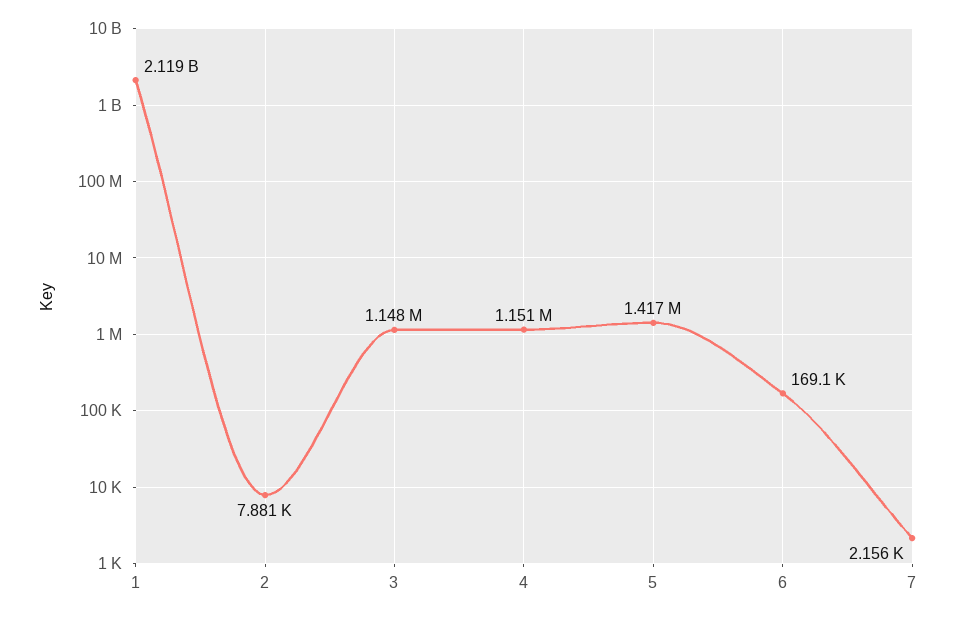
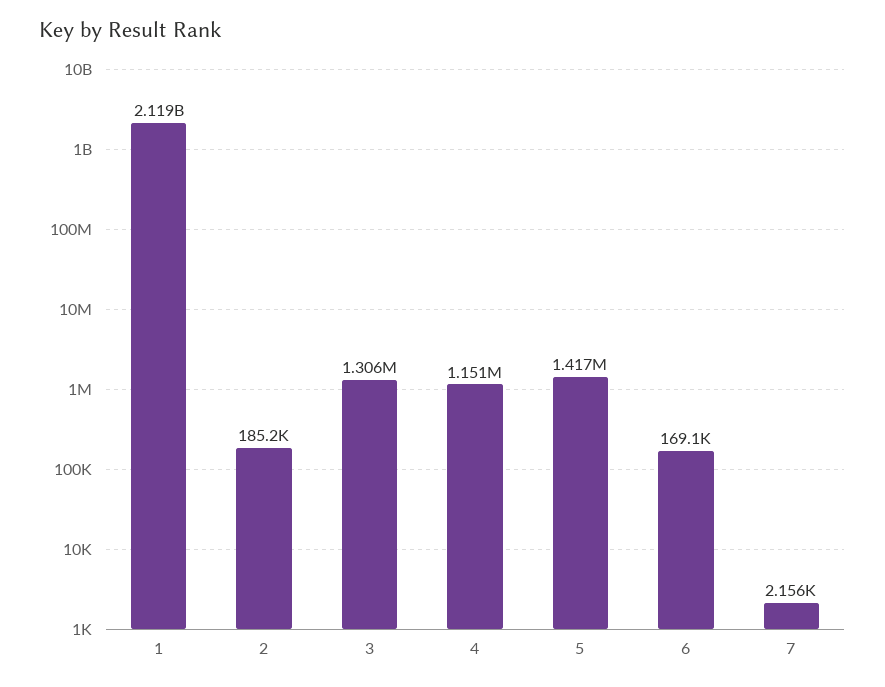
2: 7881 -> 185200
3: 1148000 -> 1306000

